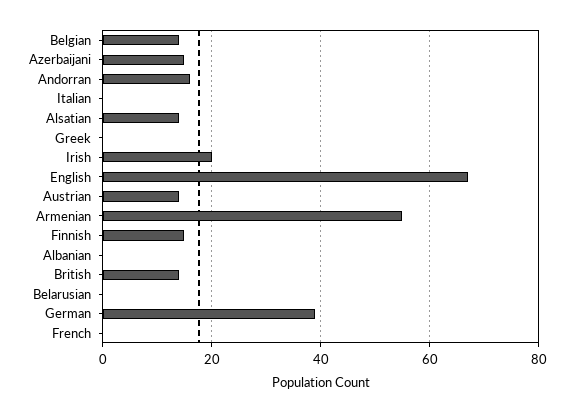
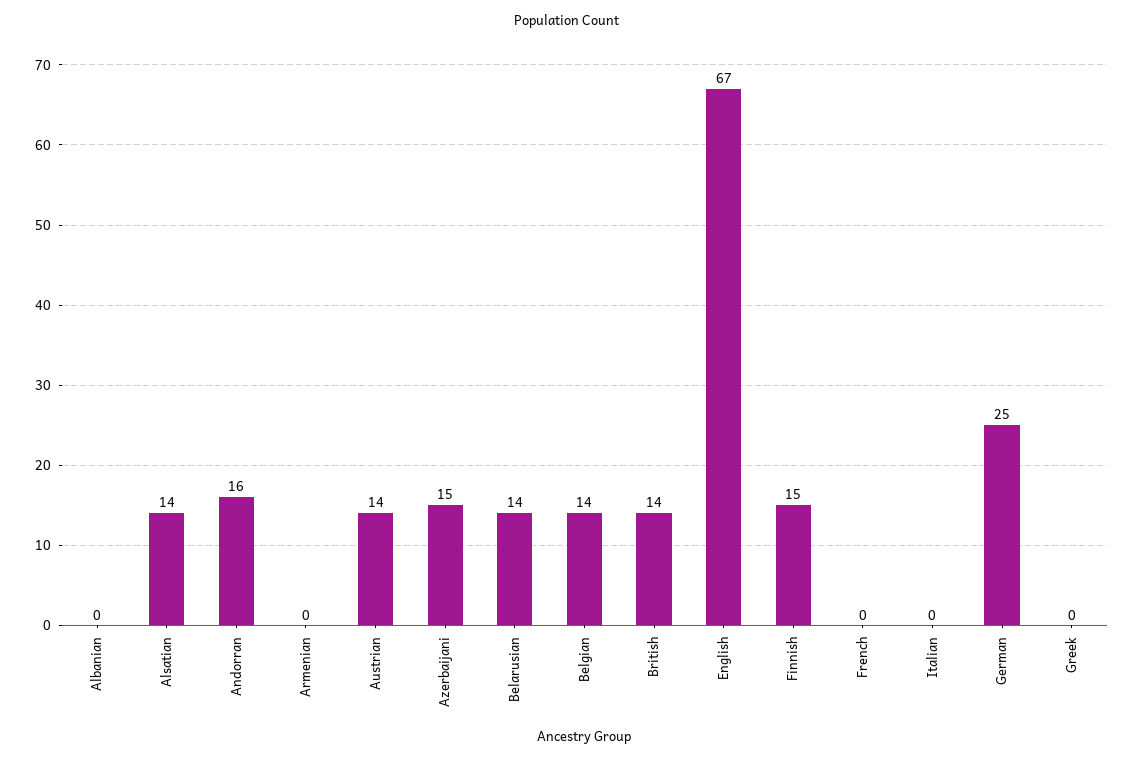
Irish: 20 -> none
Armenian: 55 -> 0
Belarusian: 0 -> 14
German: 40 -> 25

